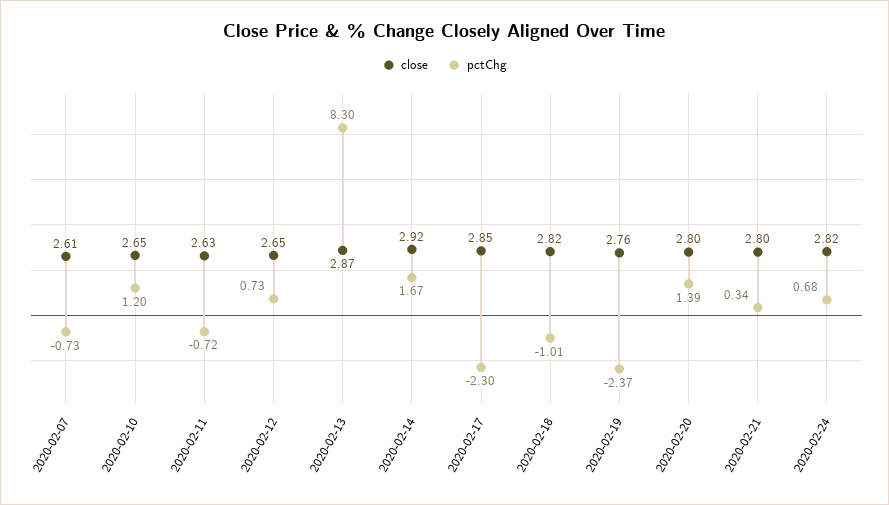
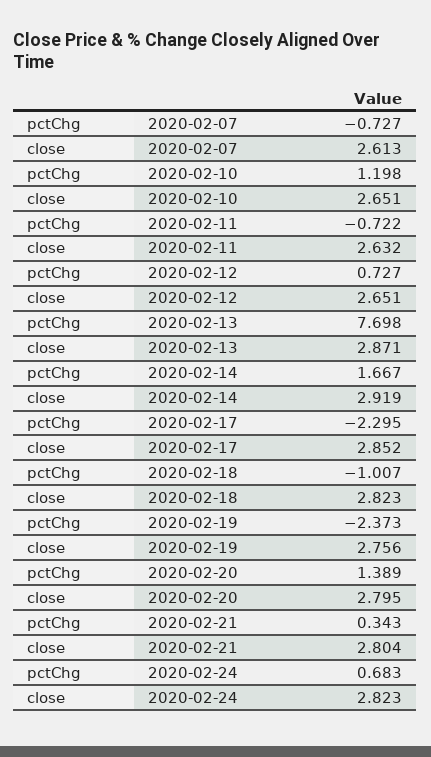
pctChg, 2020-02-13: 8.3 -> 7.698

